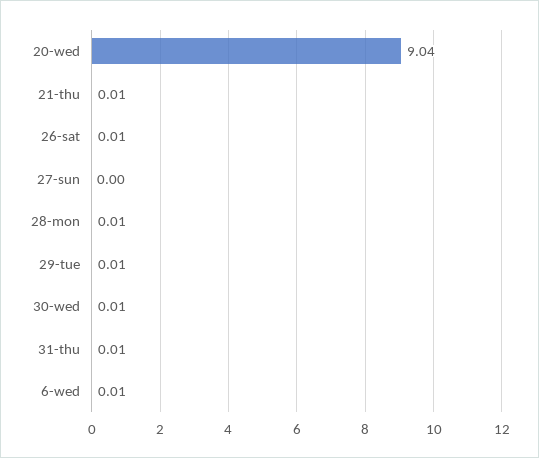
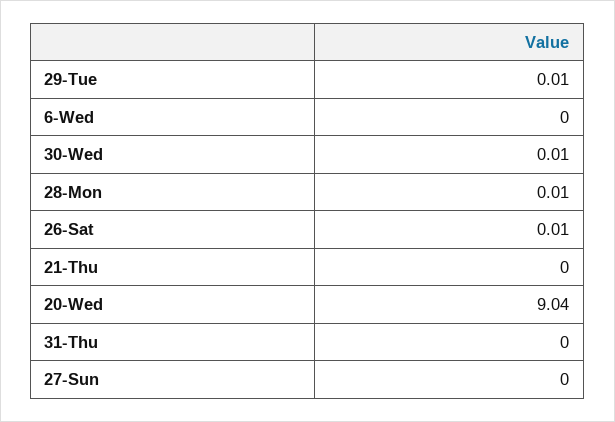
21-thu: 0.01 -> 0
31-thu: 0.01 -> 0
6-wed: 0.01 -> 0

